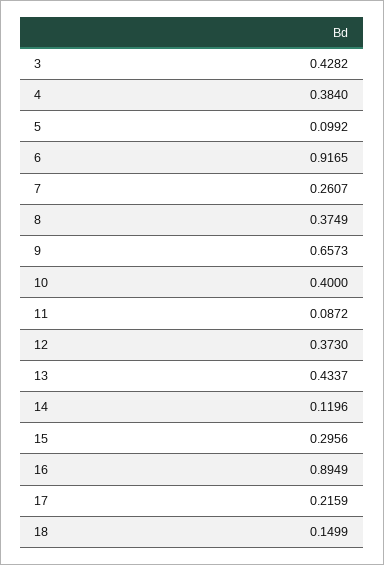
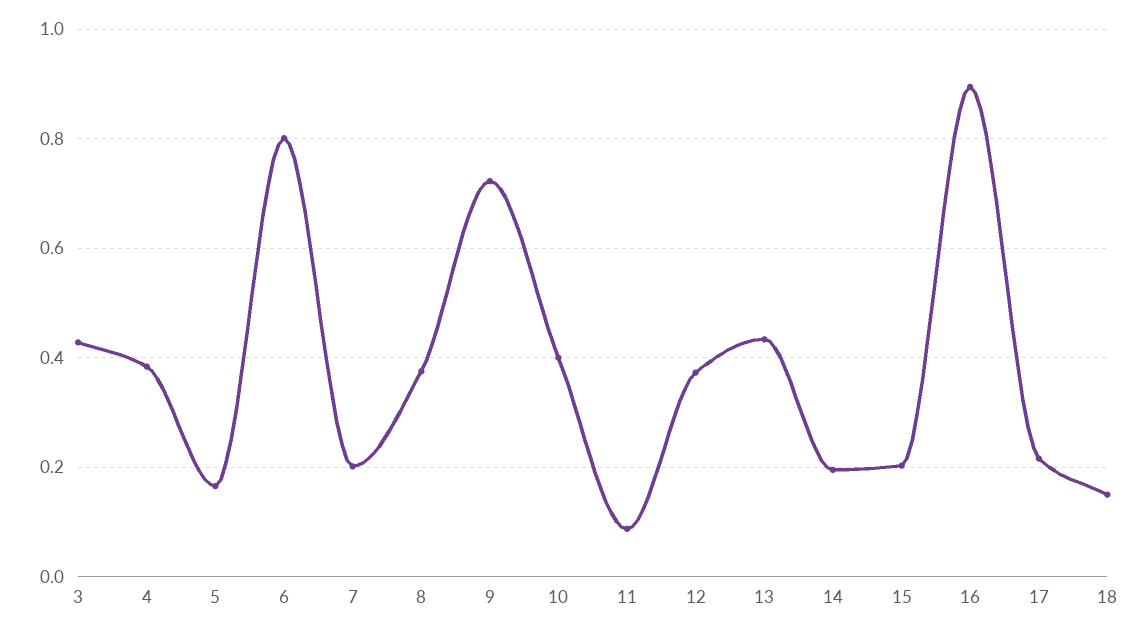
5: 0.0992 -> 0.16
6: 0.9165 -> 0.8
7: 0.2607 -> 0.2
9: 0.6573 -> 0.72
14: 0.1196 -> 0.2
15: 0.2956 -> 0.2

